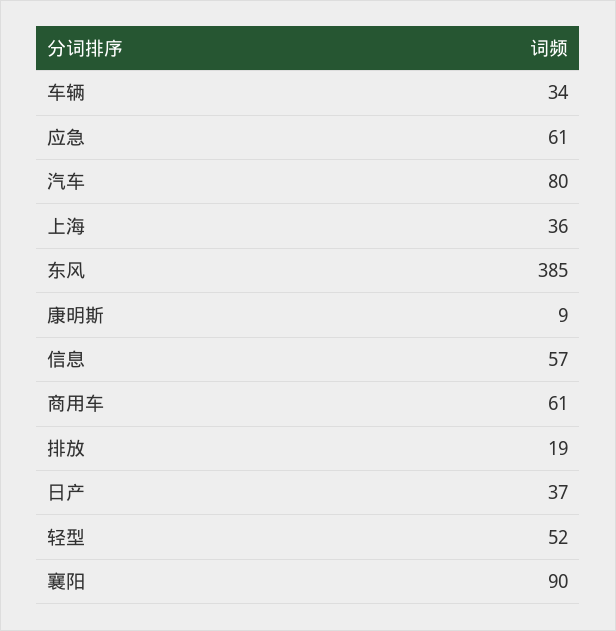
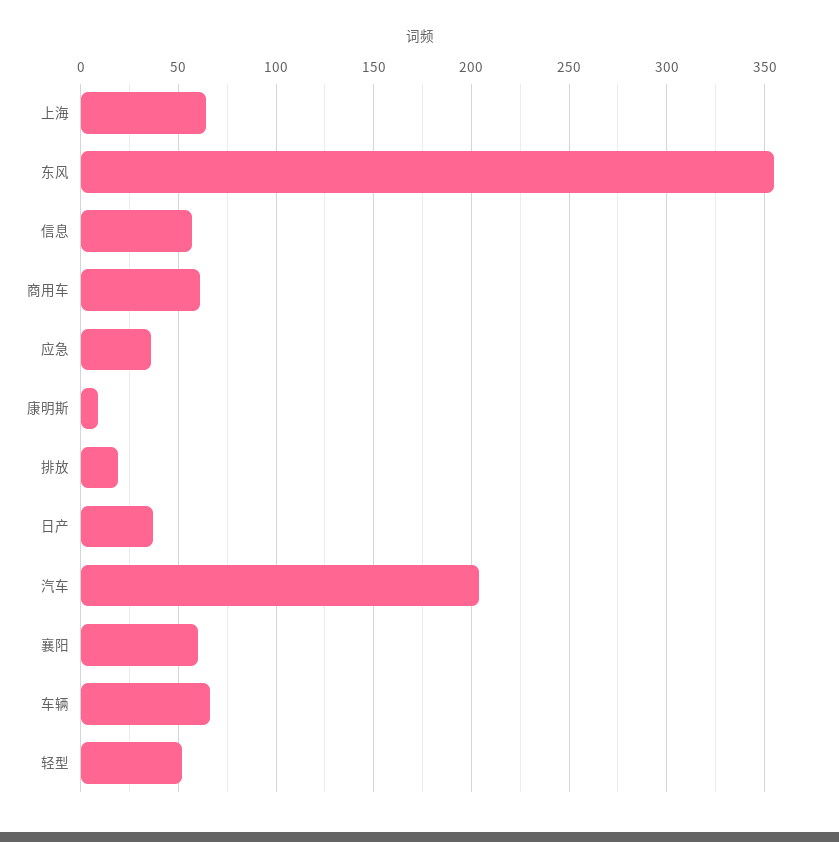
车辆: 34 -> 65
应急: 61 -> 35
汽车: 80 -> 205
上海: 36 -> 65
东风: 385 -> 355
襄阳: 90 -> 60

